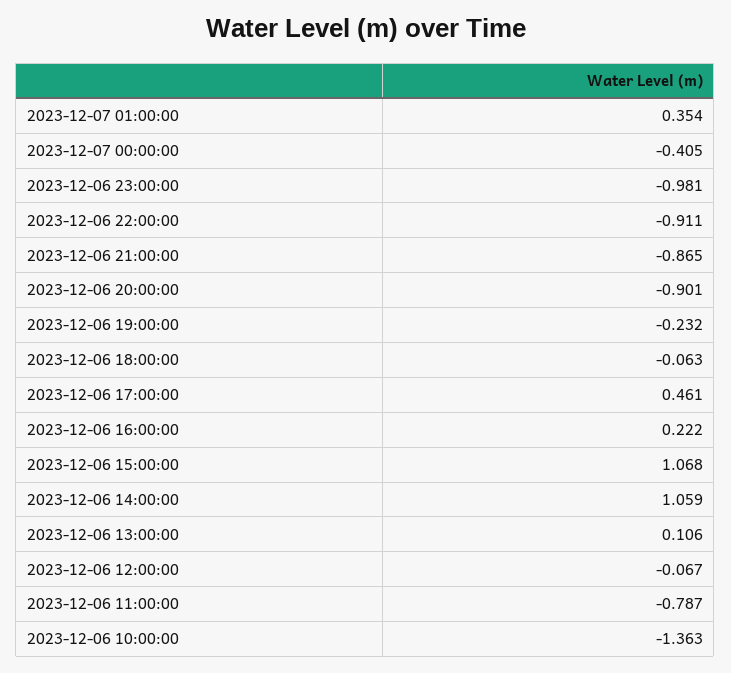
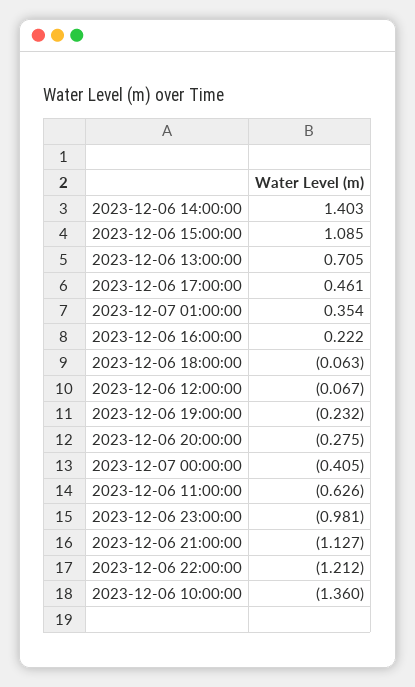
2023-12-06 22:00:00: -0.911 -> -1.212
2023-12-06 21:00:00: -0.865 -> -1.127
2023-12-06 20:00:00: -0.901 -> -0.275
2023-12-06 15:00:00: 1.068 -> 1.085
2023-12-06 14:00:00: 1.059 -> 1.403
2023-12-06 13:00:00: 0.106 -> 0.705
2023-12-06 11:00:00: -0.787 -> -0.626
2023-12-06 10:00:00: -1.363 -> -1.36

